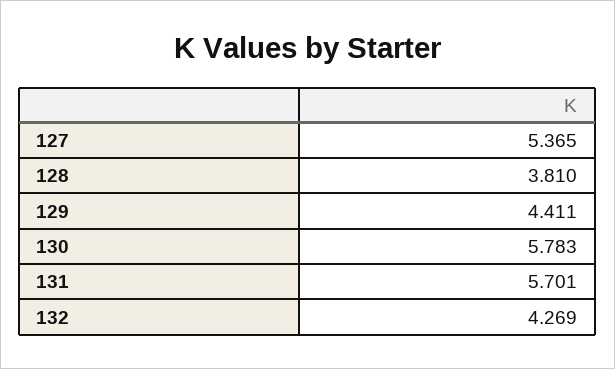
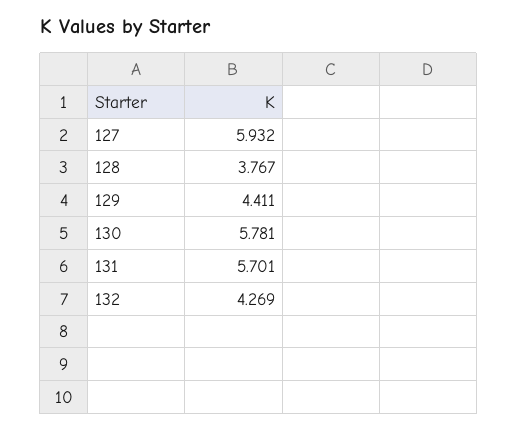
127: 5.365 -> 5.932
128: 3.81 -> 3.767
130: 5.783 -> 5.781

